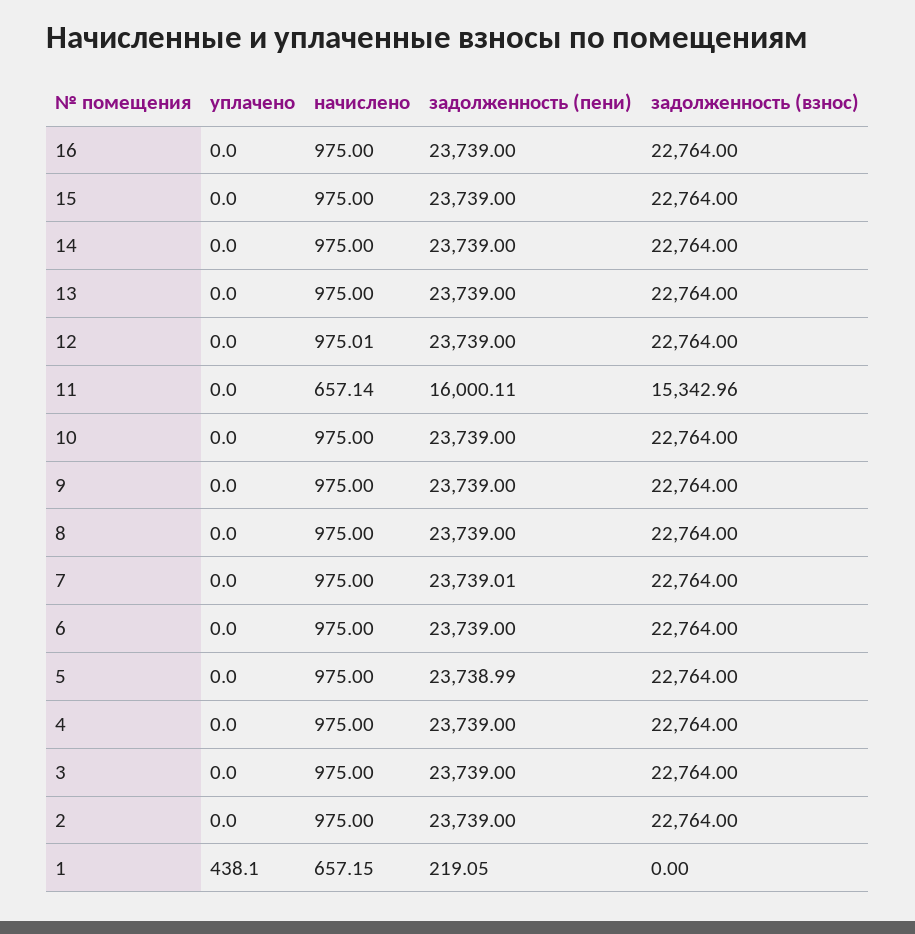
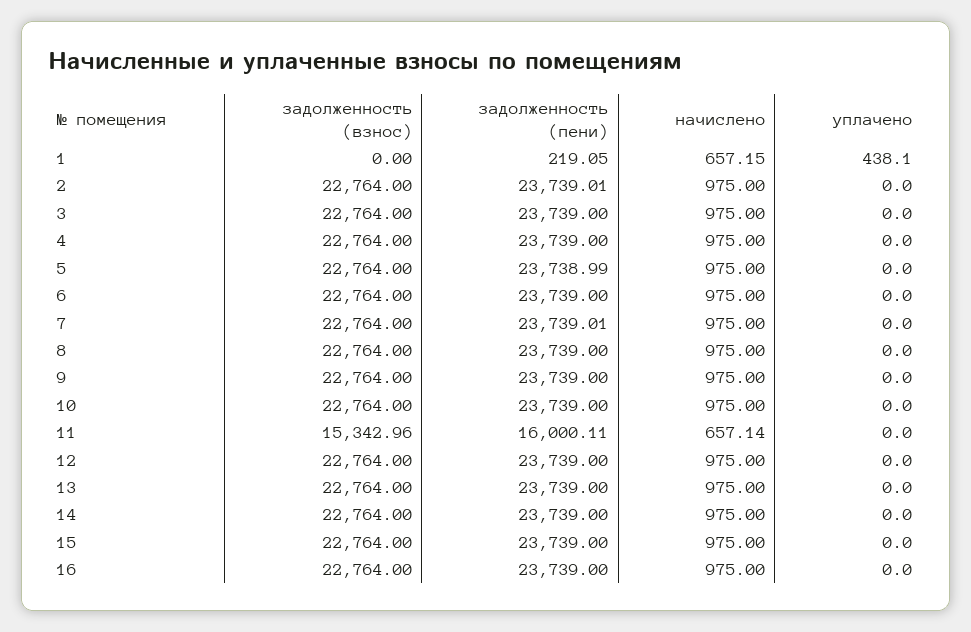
начислено, 12: 975.01 -> 975
задолженность (пени), 2: 23739 -> 23739.01

